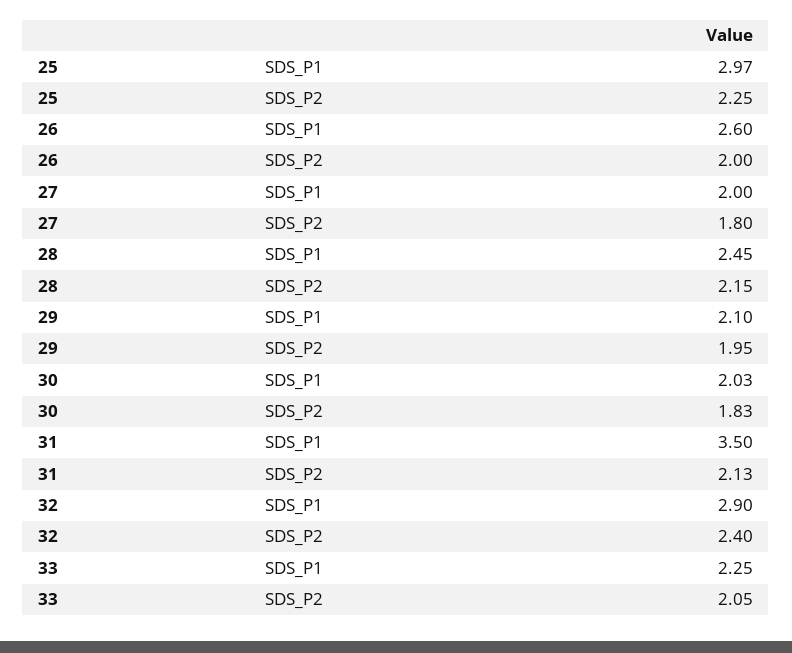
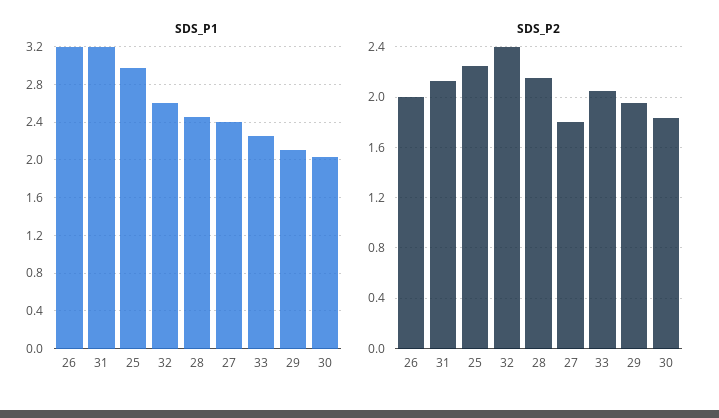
SDS_P1, 26: 2.6 -> 3.2
SDS_P1, 27: 2 -> 2.4
SDS_P1, 31: 3.5 -> 3.2
SDS_P1, 32: 2.9 -> 2.6

